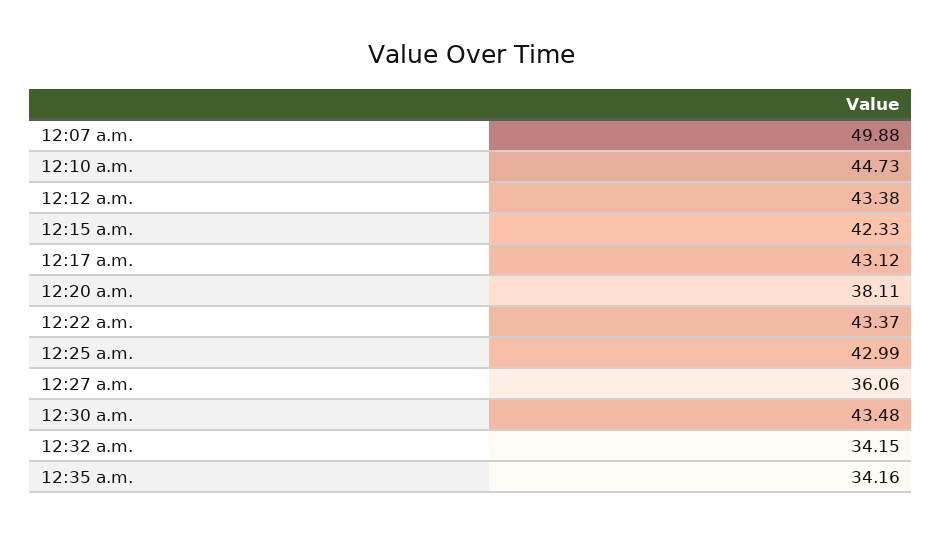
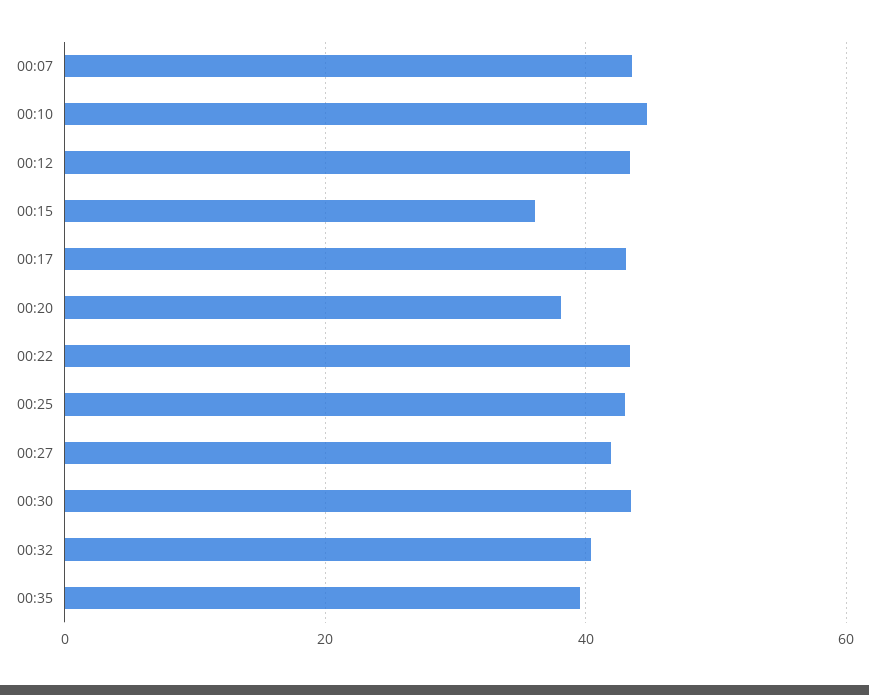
12:07 a.m.: 49.88 -> 44
12:15 a.m.: 42.33 -> 36
12:27 a.m.: 36.06 -> 42
12:32 a.m.: 34.15 -> 40
12:35 a.m.: 34.16 -> 40

